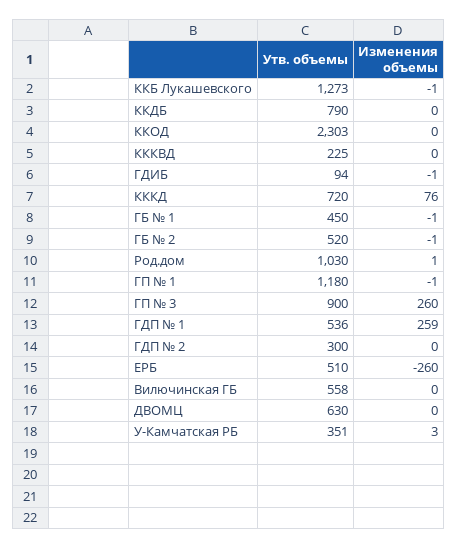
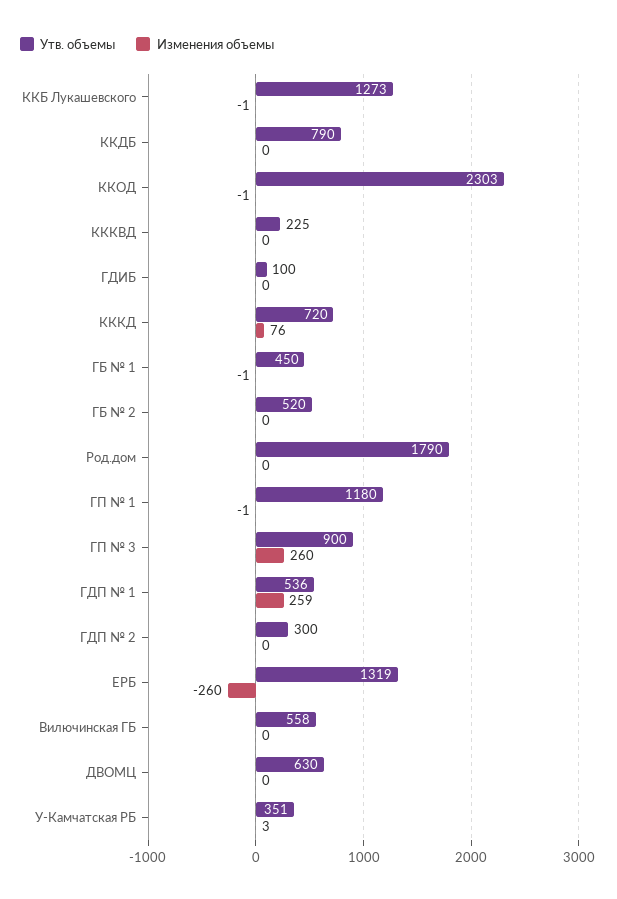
Изменения объемы, ККОД: 0 -> -1
Утв. объемы, ГДИБ: 94 -> 100
Изменения объемы, ГДИБ: -1 -> 0
Изменения объемы, ГБ № 2: -1 -> 0
Утв. объемы, Род.дом: 1030 -> 1790
Изменения объемы, Род.дом: 1 -> 0
Утв. объемы, ЕРБ: 510 -> 1319

